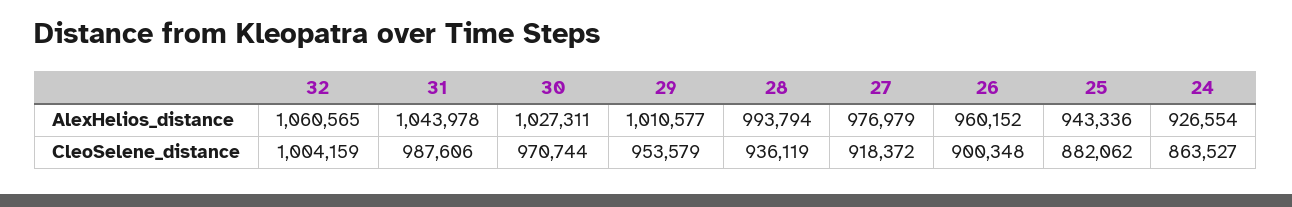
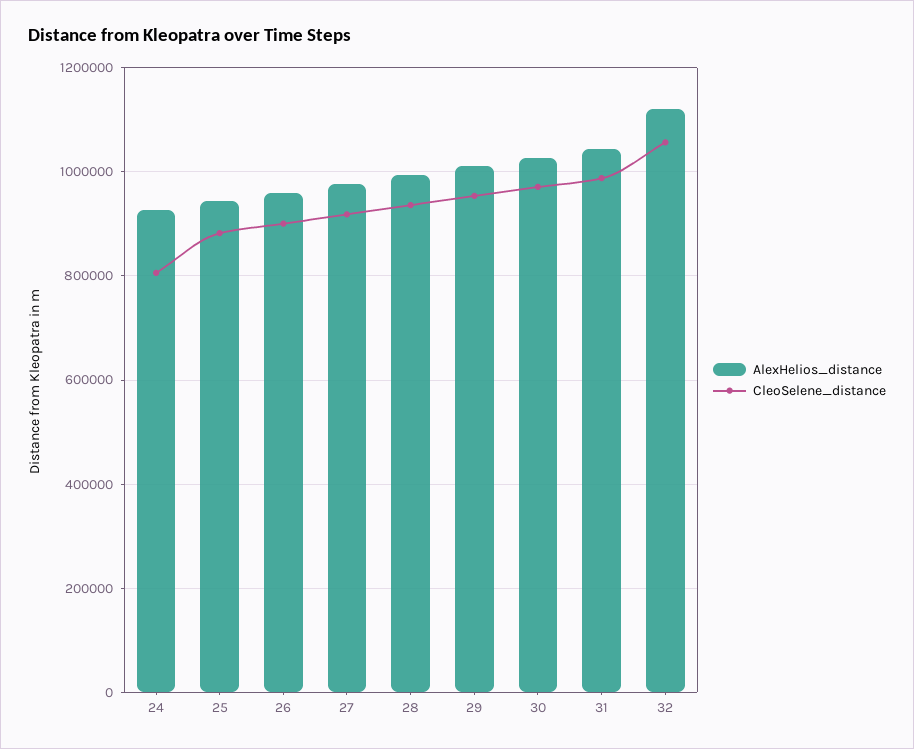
AlexHelios_distance, 32: 1060565 -> 1120000
CleoSelene_distance, 32: 1004159 -> 1060000
CleoSelene_distance, 24: 863527 -> 800000

